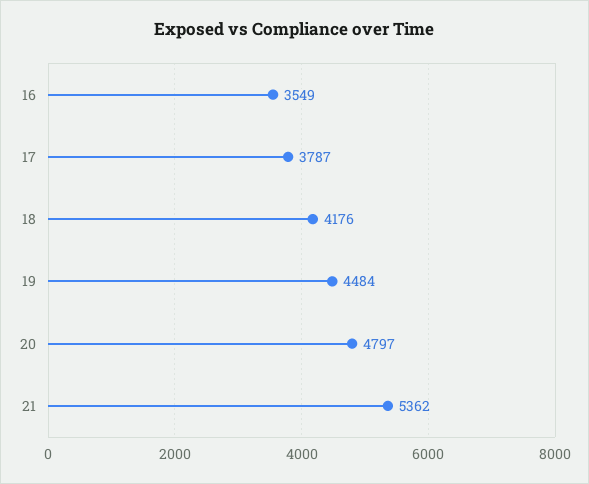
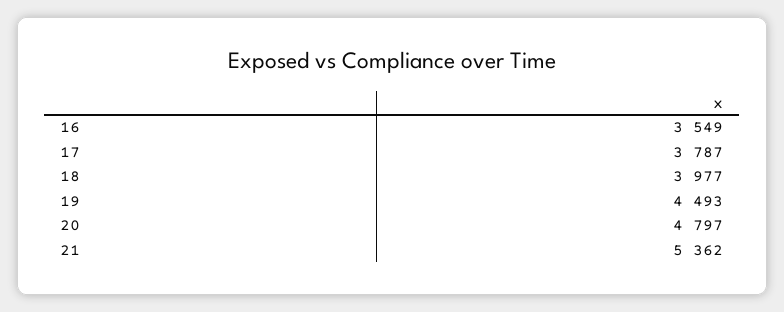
18: 4176 -> 3977
19: 4484 -> 4493

